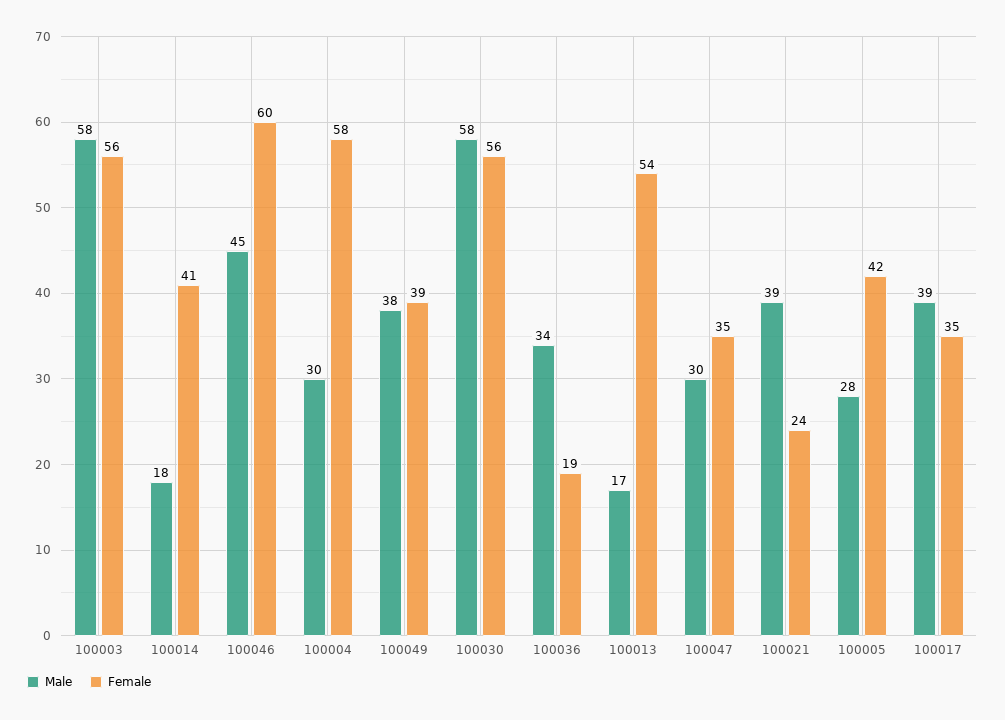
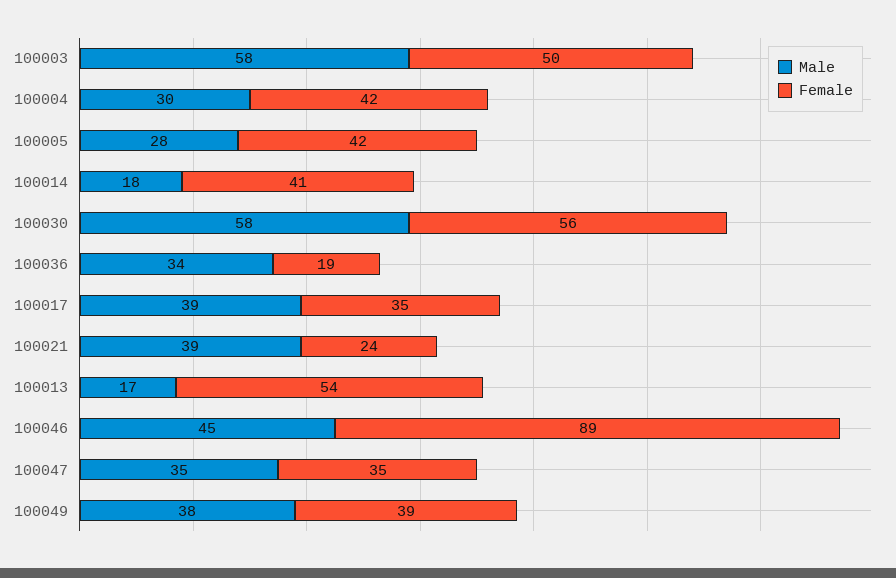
Female, 100003: 56 -> 50
Female, 100046: 60 -> 89
Female, 100004: 58 -> 42
Male, 100047: 30 -> 35

